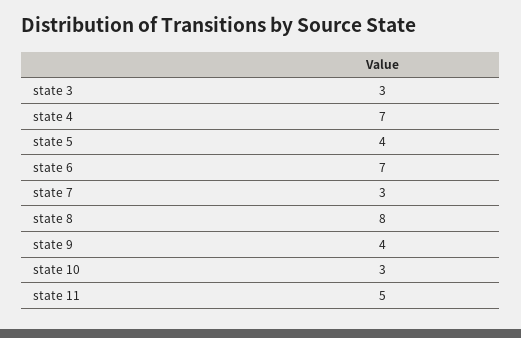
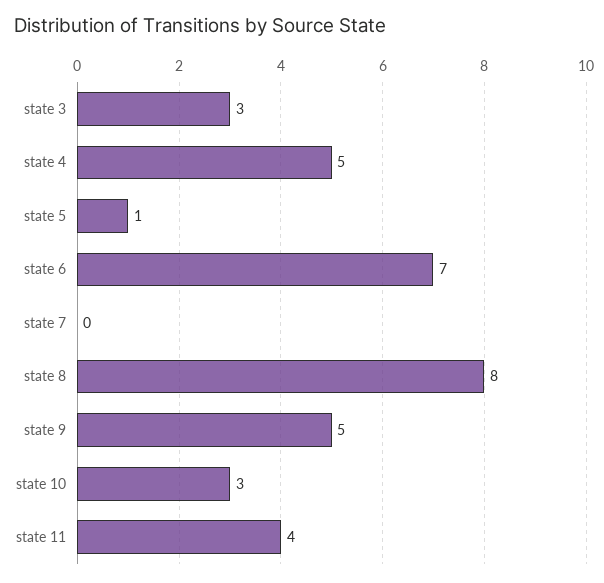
state 4: 7 -> 5
state 5: 4 -> 1
state 7: 3 -> 0
state 9: 4 -> 5
state 11: 5 -> 4

